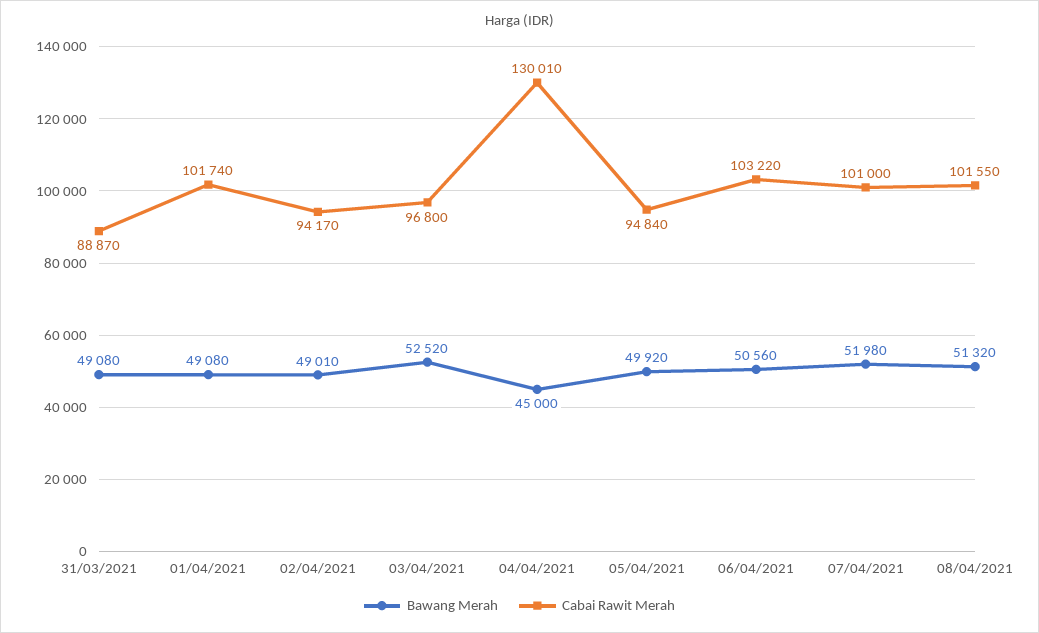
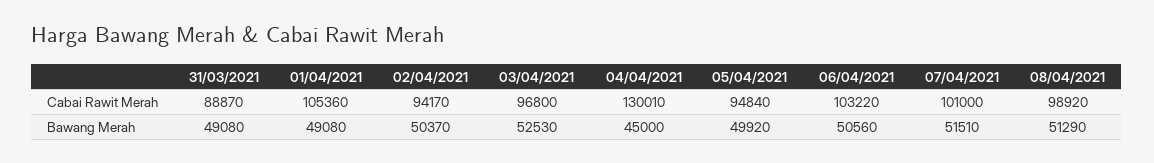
Cabai Rawit Merah, 01/04/2021: 101740 -> 105360
Bawang Merah, 02/04/2021: 49010 -> 50370
Bawang Merah, 03/04/2021: 52520 -> 52530
Bawang Merah, 07/04/2021: 51980 -> 51510
Bawang Merah, 08/04/2021: 51320 -> 51290
Cabai Rawit Merah, 08/04/2021: 101550 -> 98920

